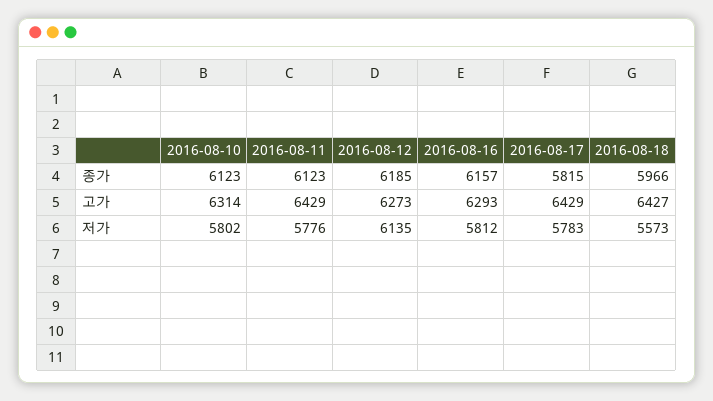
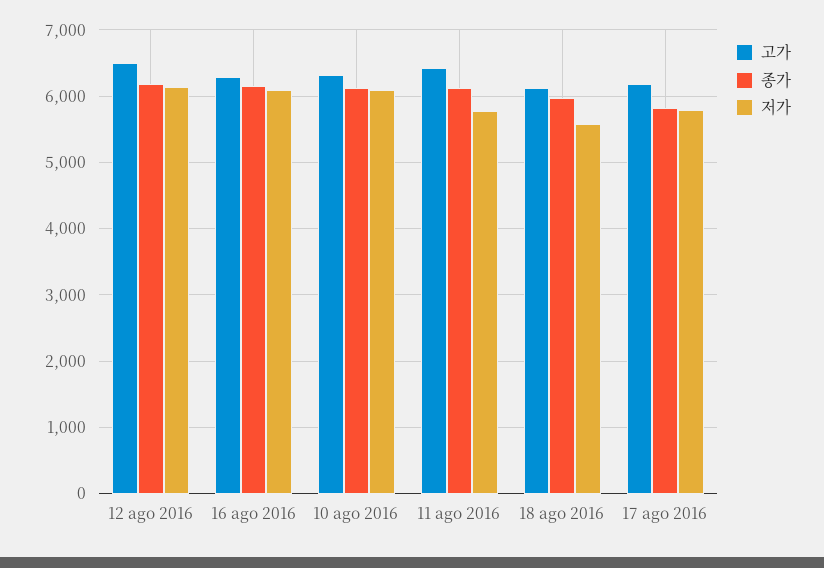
고가, 2016-08-12: 6273 -> 6500
고가, 2016-08-17: 6429 -> 6200
고가, 2016-08-18: 6427 -> 6100
저가, 2016-08-10: 5802 -> 6100
저가, 2016-08-16: 5812 -> 6100

